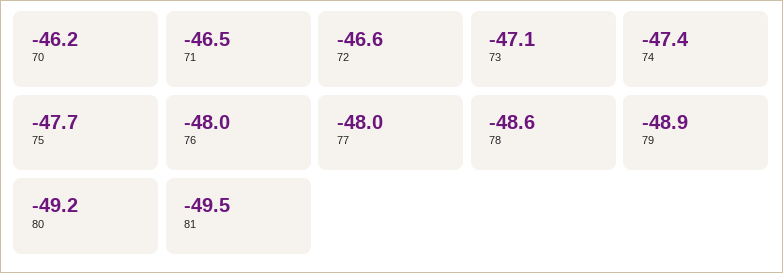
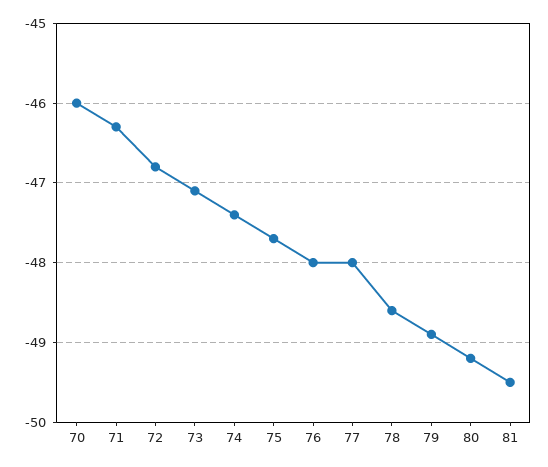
70: -46.2 -> -46
71: -46.5 -> -46.3
72: -46.6 -> -46.8

